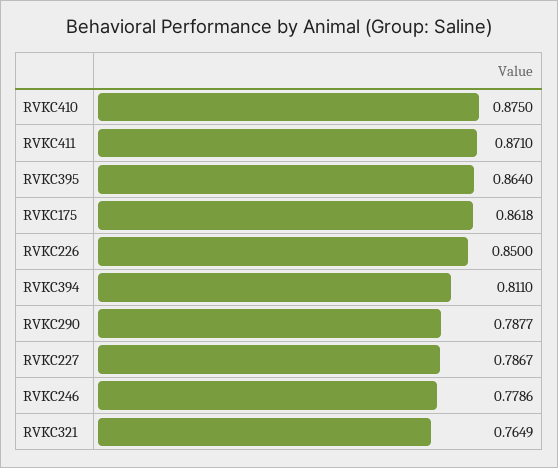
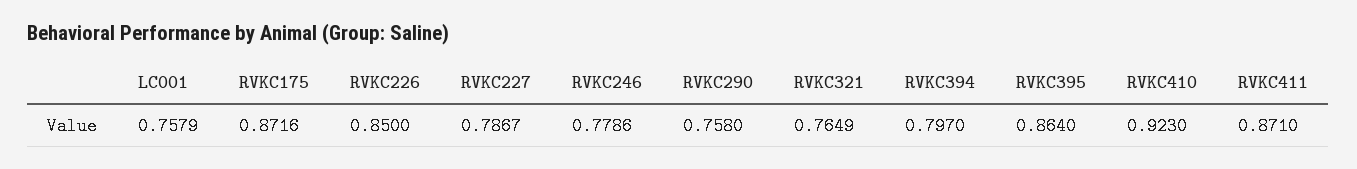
RVKC410: 0.875 -> 0.923
RVKC175: 0.8618 -> 0.8716
RVKC394: 0.811 -> 0.797
RVKC290: 0.7877 -> 0.758
LC001: none -> 0.7579

